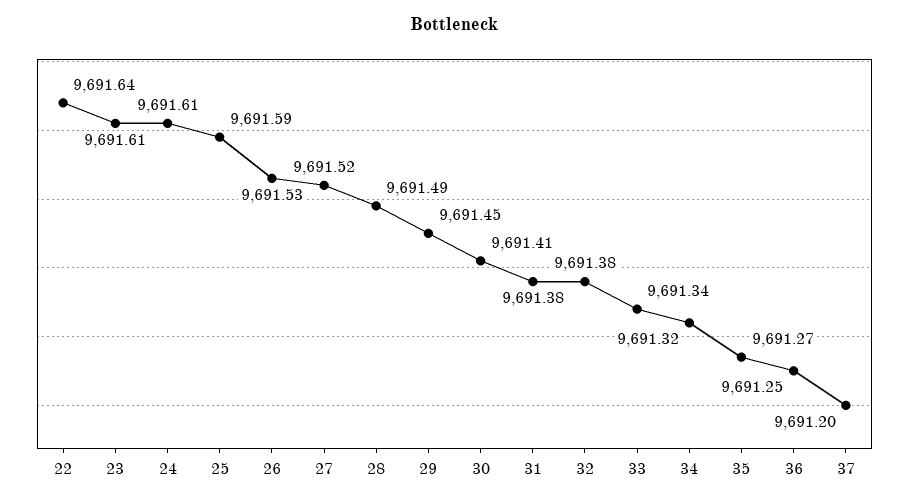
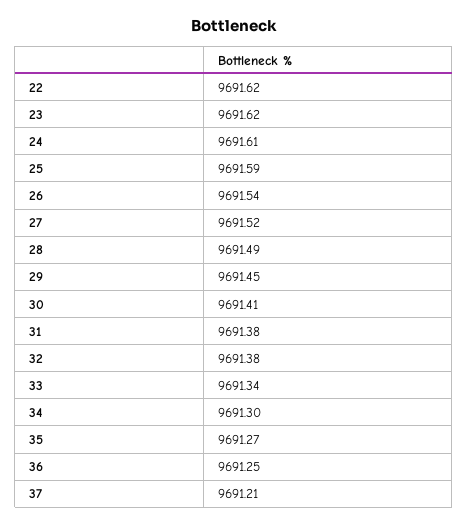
22: 9691.64 -> 9691.62
23: 9691.61 -> 9691.62
26: 9691.53 -> 9691.54
34: 9691.32 -> 9691.3
37: 9691.2 -> 9691.21

